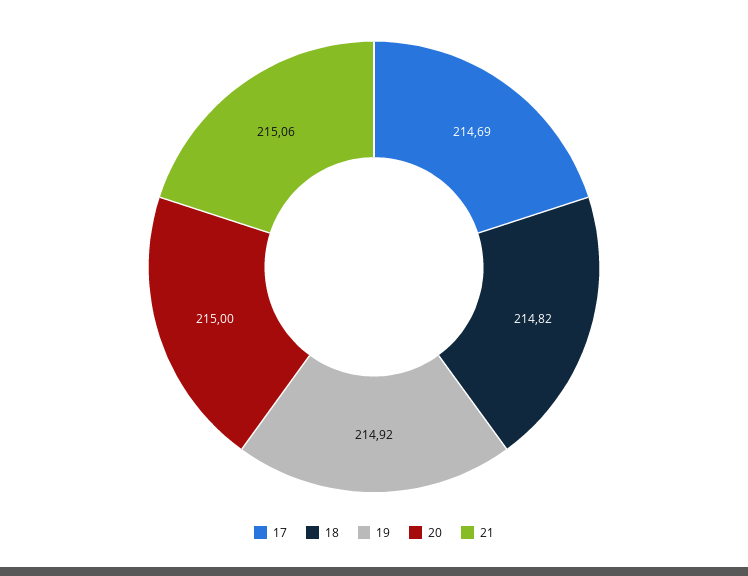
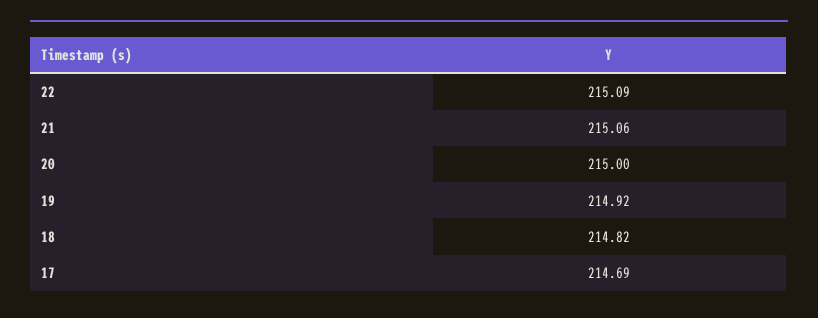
22: none -> 215.09

